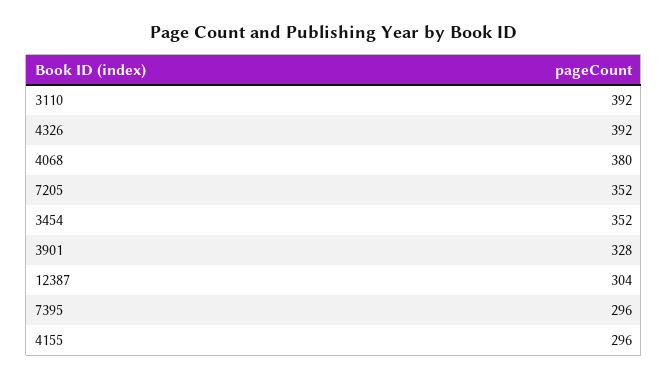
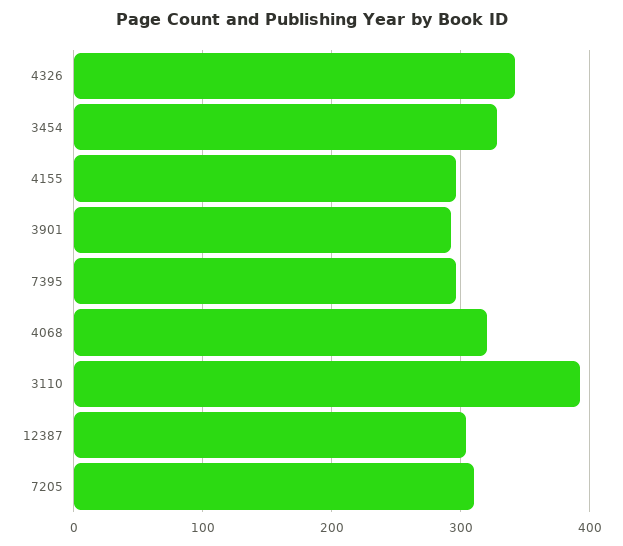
4326: 392 -> 340
4068: 380 -> 320
7205: 352 -> 310
3454: 352 -> 330
3901: 328 -> 290

